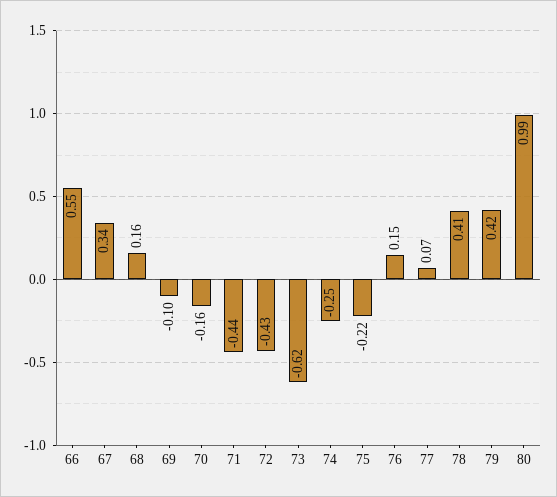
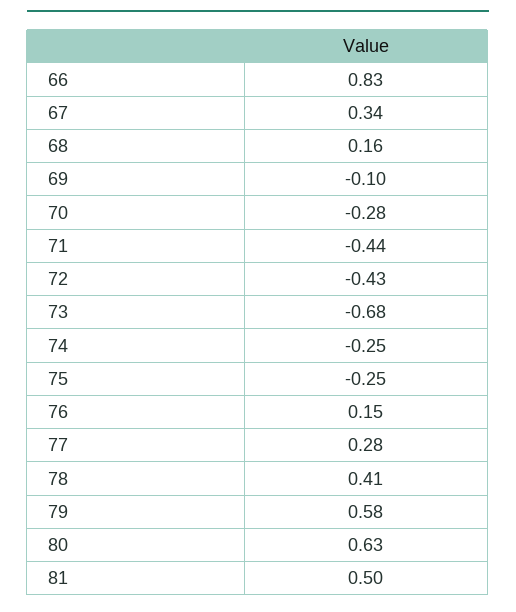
66: 0.55 -> 0.83
70: -0.16 -> -0.28
73: -0.62 -> -0.68
75: -0.22 -> -0.25
77: 0.07 -> 0.28
79: 0.42 -> 0.58
80: 0.99 -> 0.63
81: none -> 0.5

